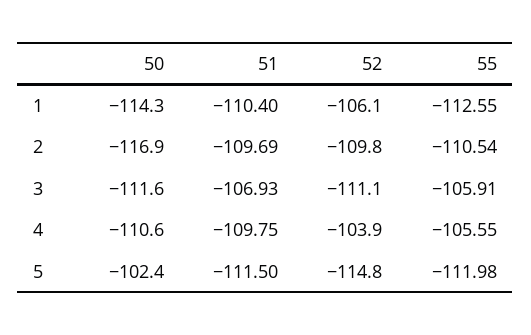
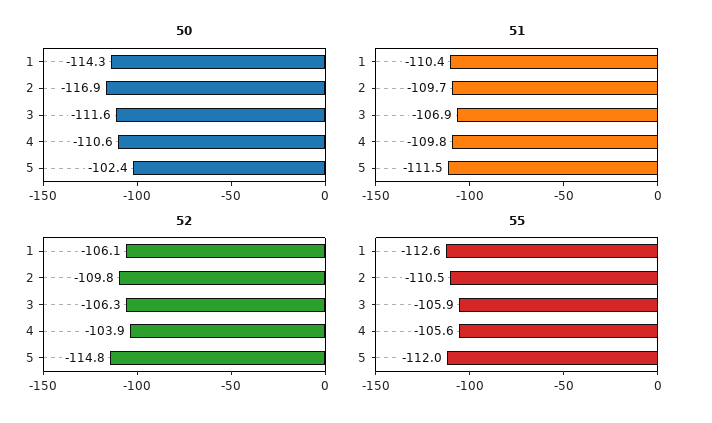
52, 3: -111.1 -> -106.3

